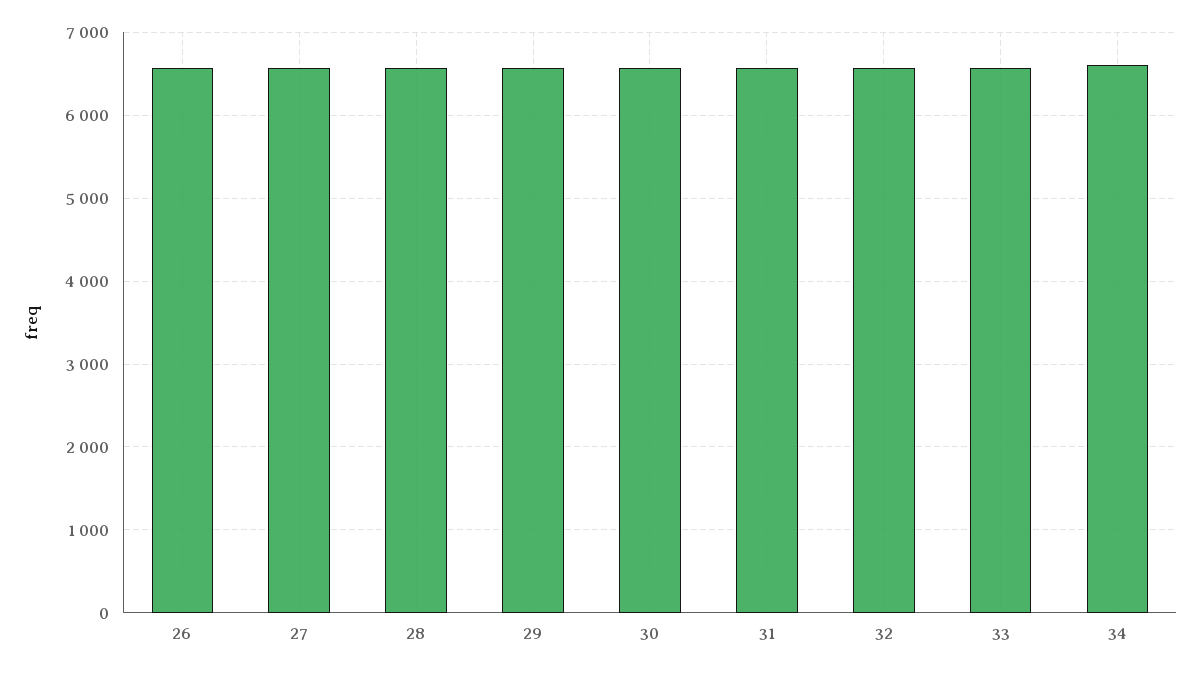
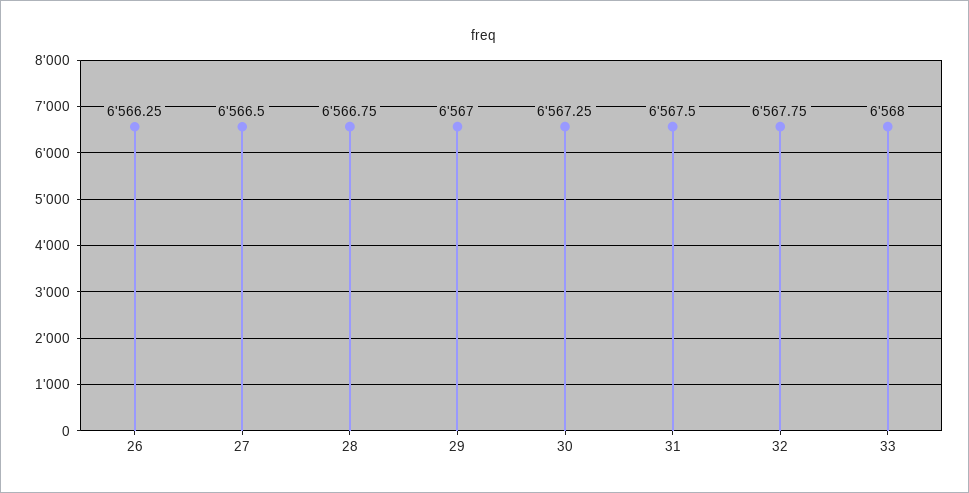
34: 6600 -> none

